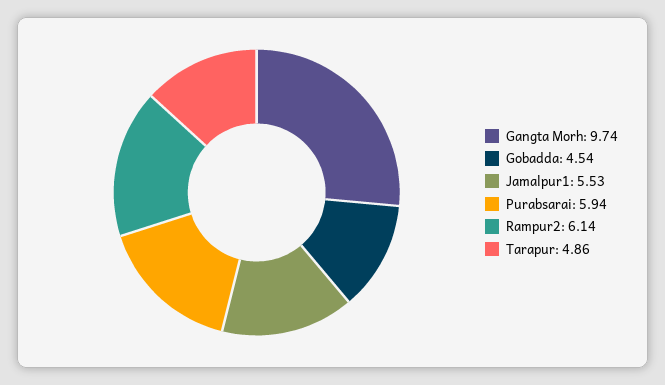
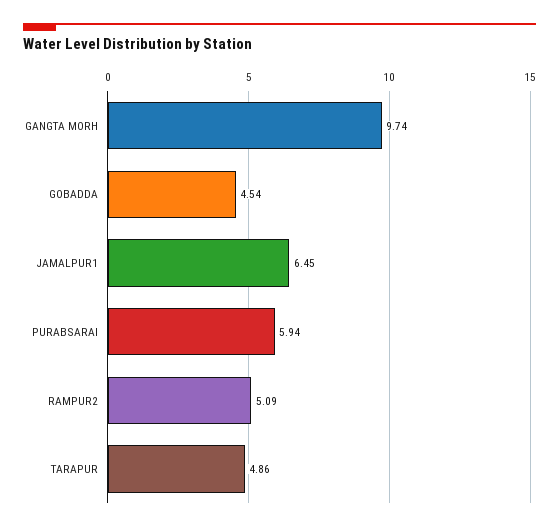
Jamalpur1: 5.53 -> 6.45
Rampur2: 6.14 -> 5.09

